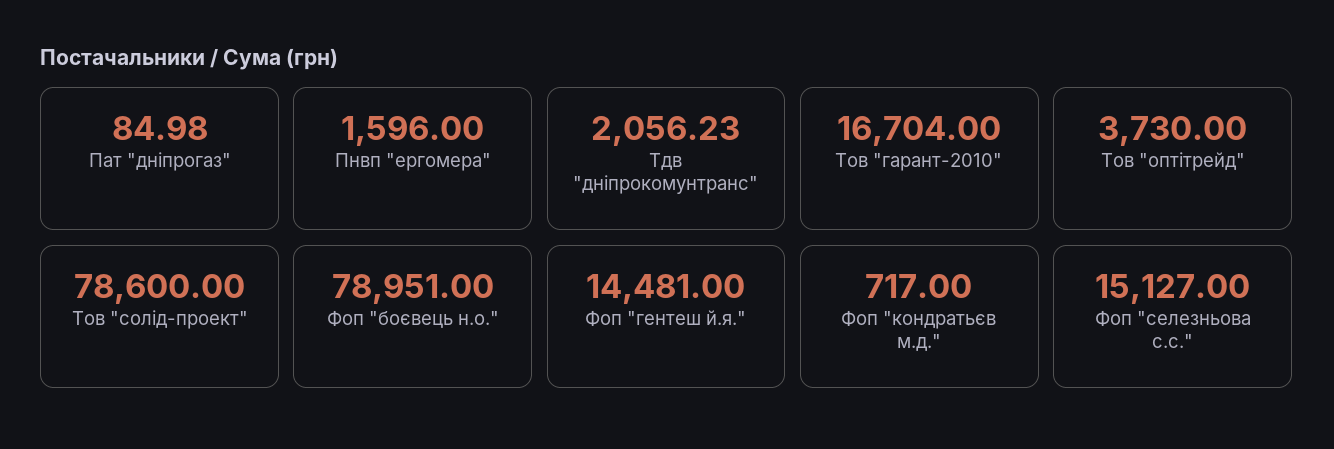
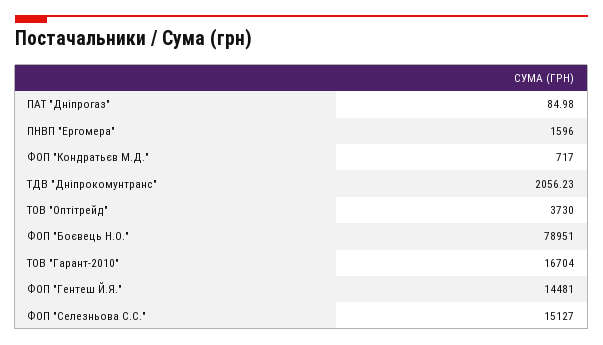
Тов "солід-проект": 78600 -> none

